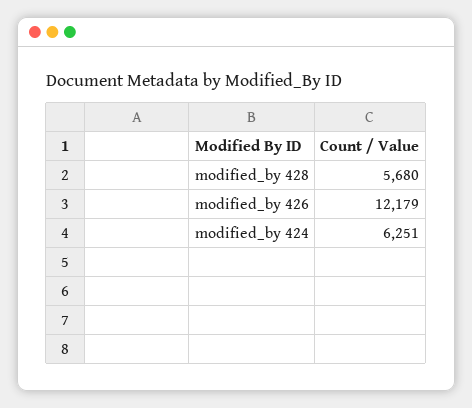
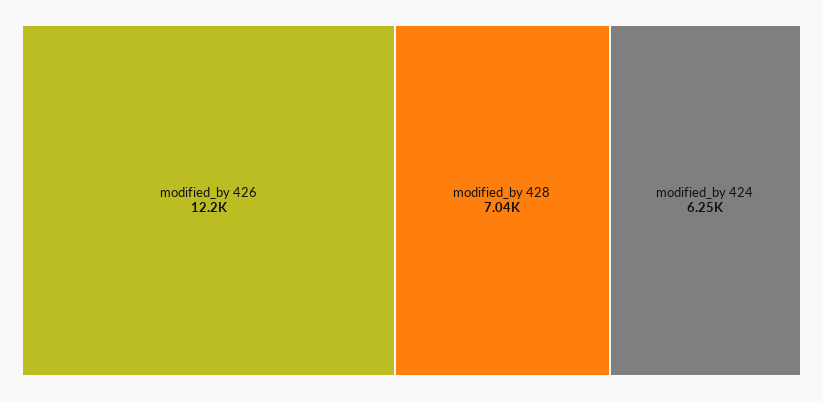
modified_by 428: 5680 -> 7040

